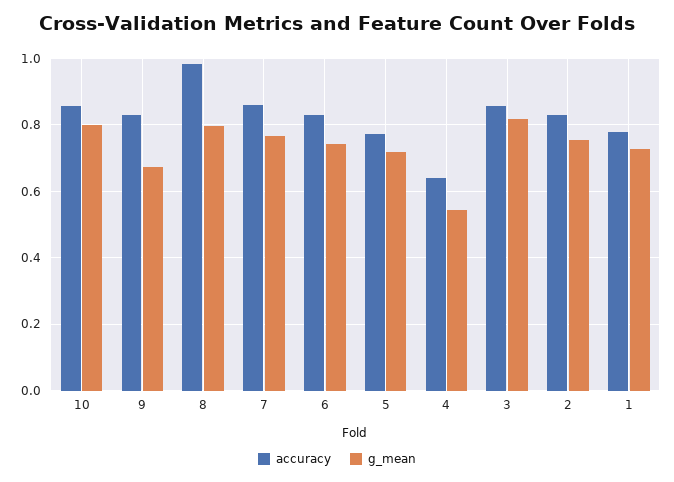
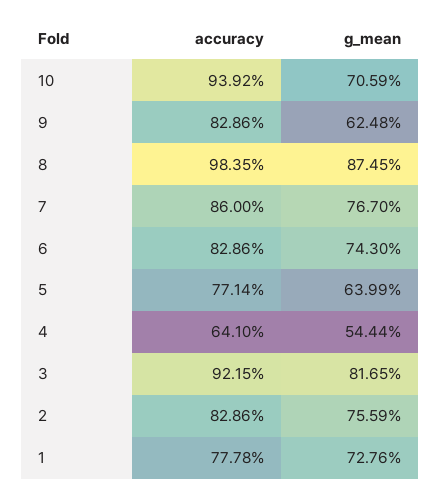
accuracy, 10: 0.86 -> 0.9392
g_mean, 10: 0.8 -> 0.7059
g_mean, 9: 0.68 -> 0.6248
g_mean, 8: 0.8 -> 0.8745
g_mean, 5: 0.72 -> 0.6399
accuracy, 3: 0.86 -> 0.9215

